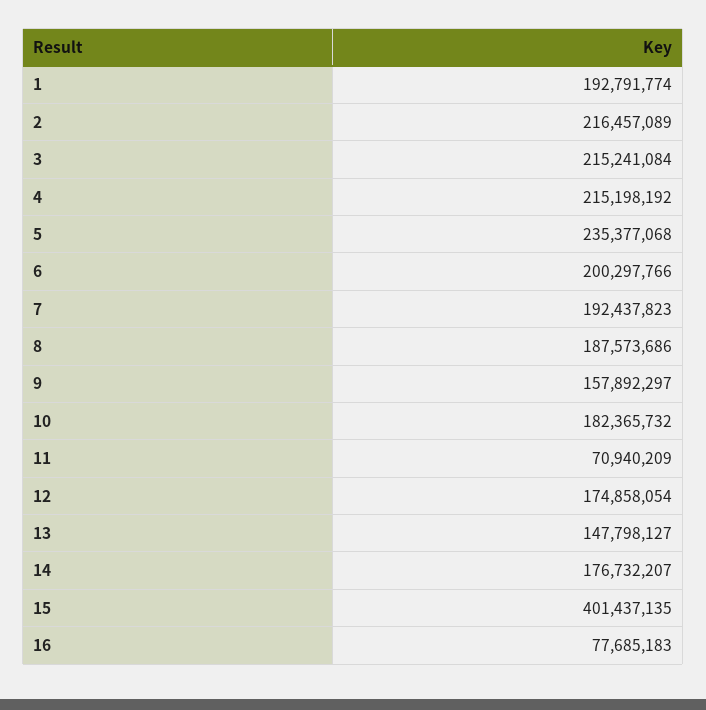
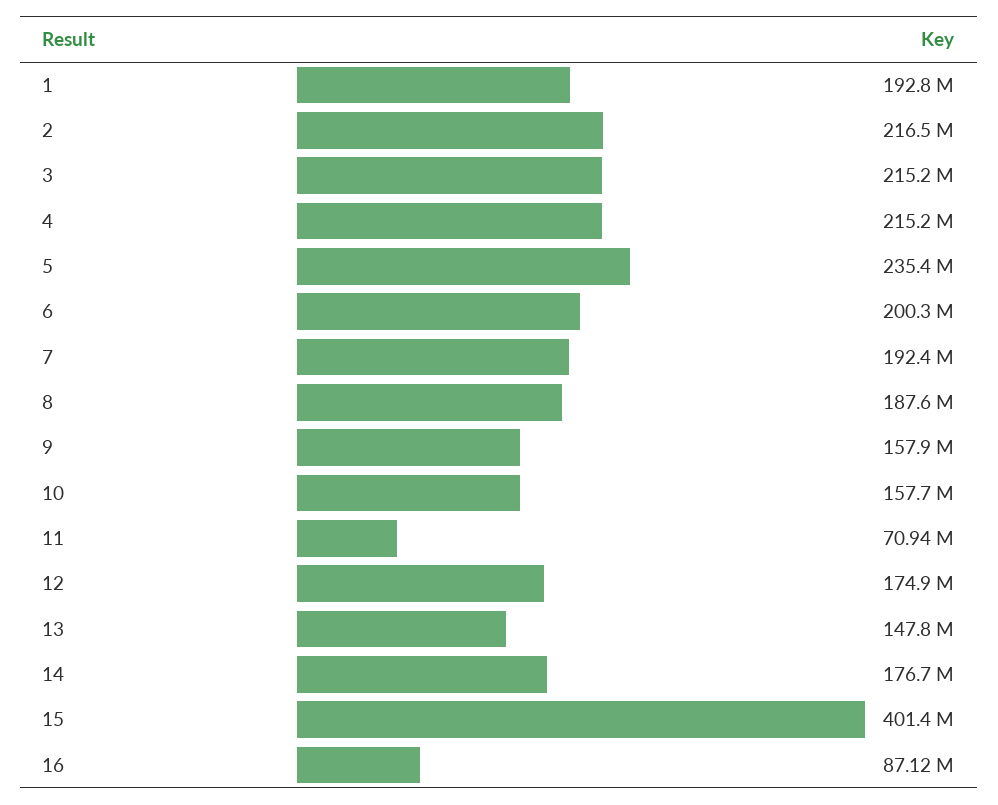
10: 182365732 -> 157700000
16: 77685183 -> 87120000

